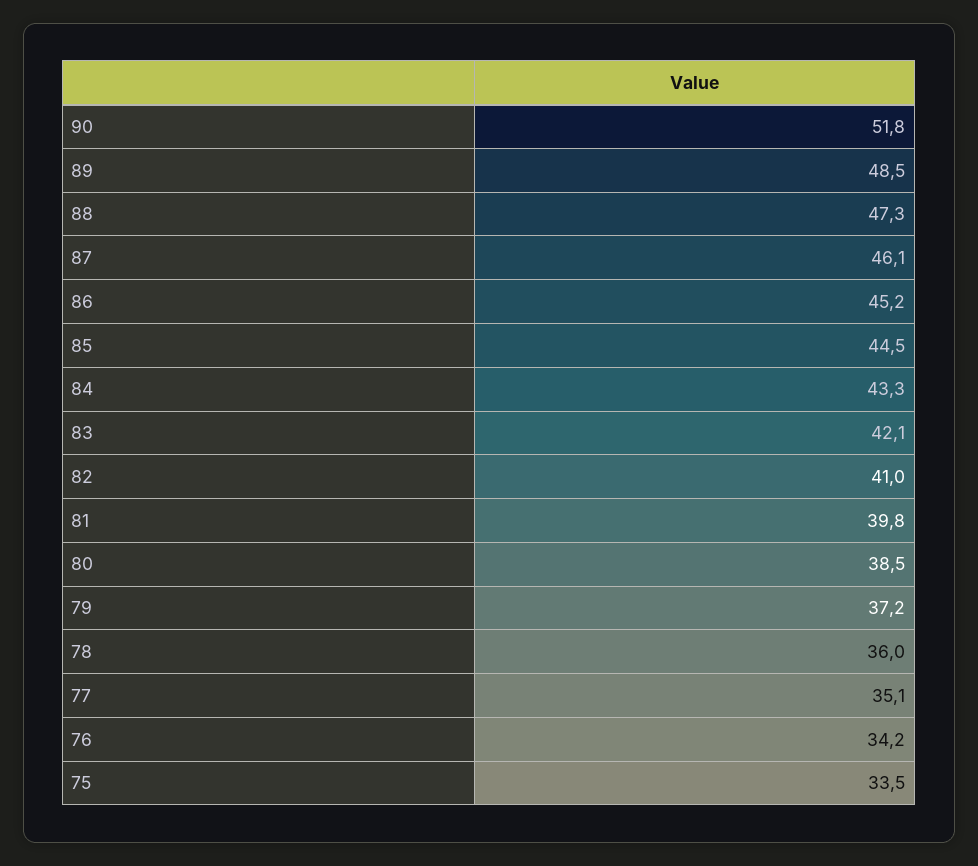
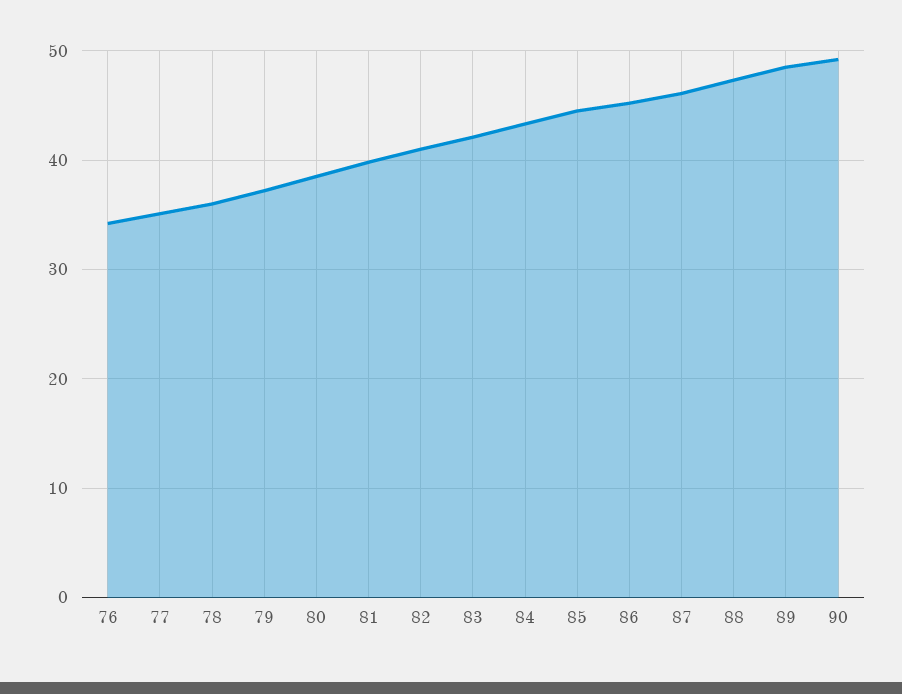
90: 51.8 -> 49
75: 33.5 -> none

